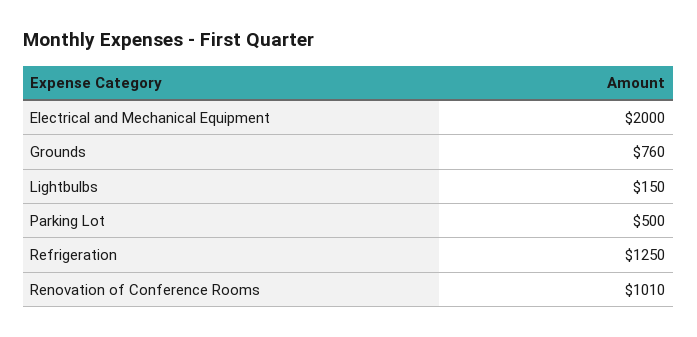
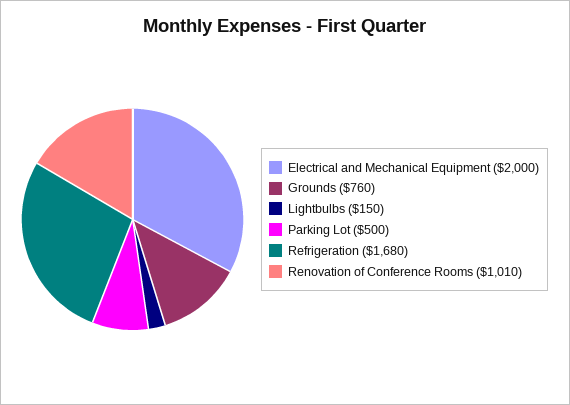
Refrigeration: 1250 -> 1680

